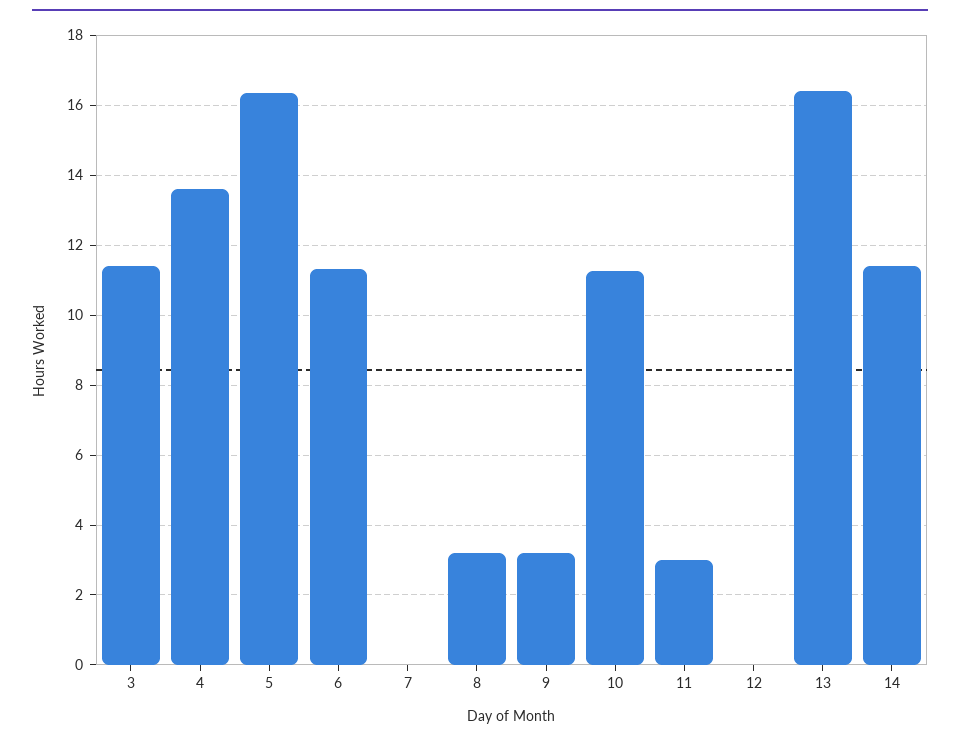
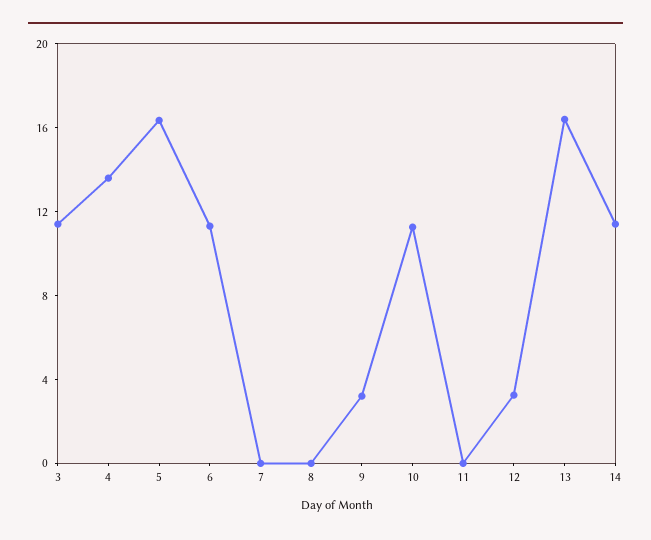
8: 3.2 -> 0
11: 3 -> 0
12: 0 -> 3

